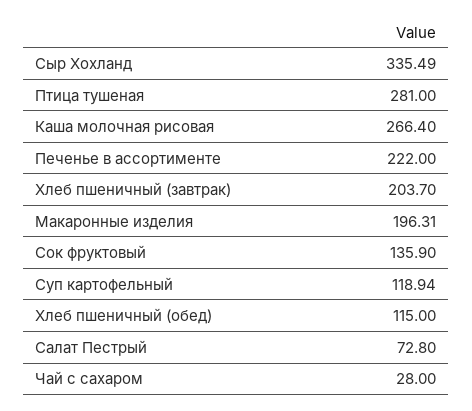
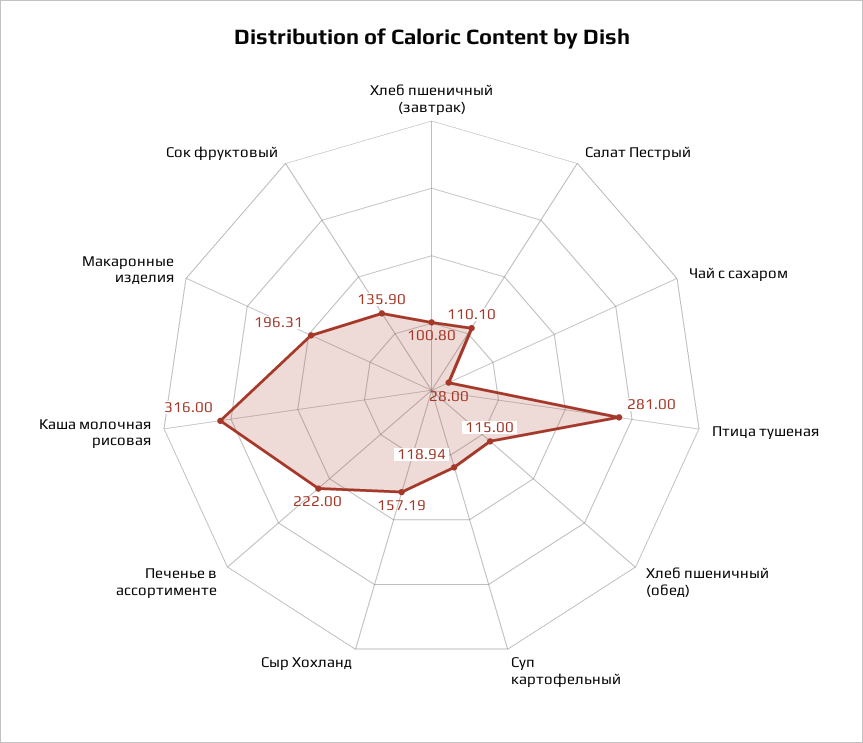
Сыр Хохланд: 335.49 -> 157.19
Каша молочная рисовая: 266.4 -> 316
Хлеб пшеничный (завтрак): 203.7 -> 100.8
Салат Пестрый: 72.8 -> 110.1

